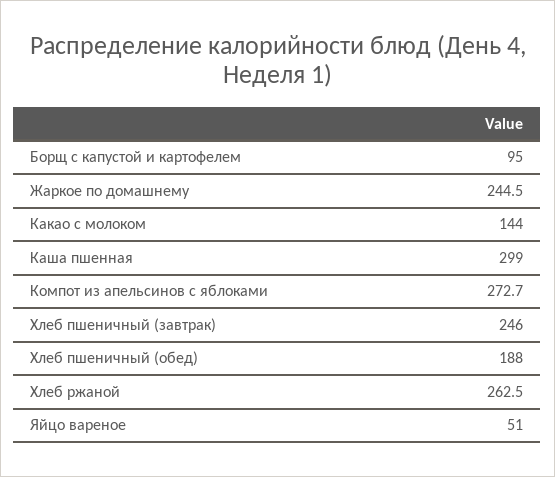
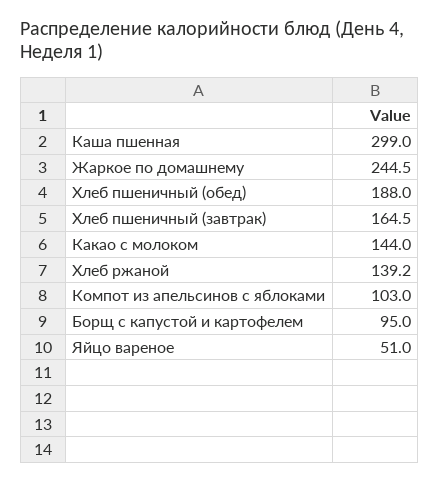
Компот из апельсинов с яблоками: 272.7 -> 103
Хлеб пшеничный (завтрак): 246 -> 164.5
Хлеб ржаной: 262.5 -> 139.2

